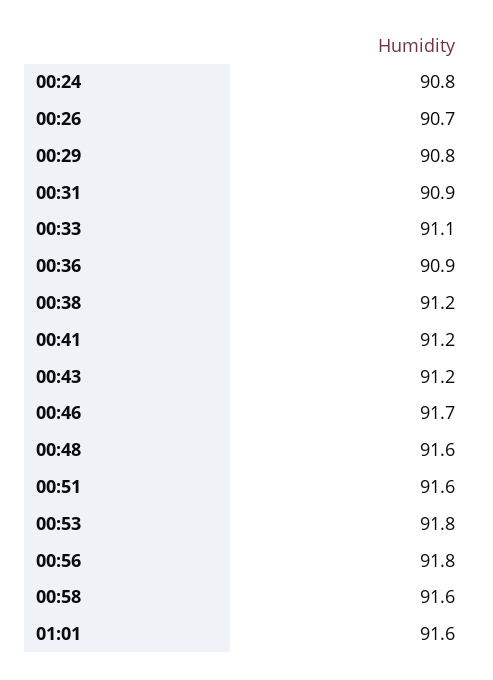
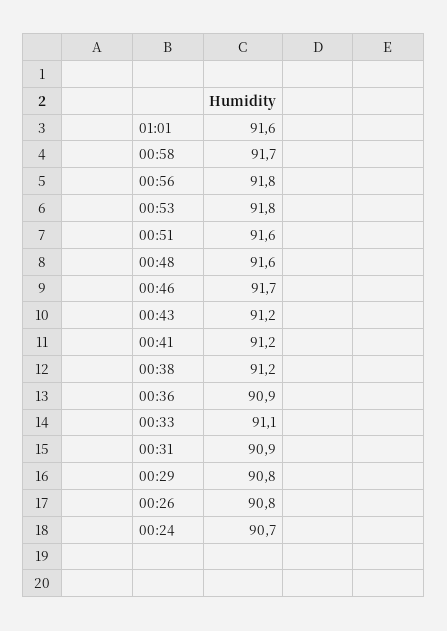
00:24: 90.8 -> 90.7
00:26: 90.7 -> 90.8
00:58: 91.6 -> 91.7

